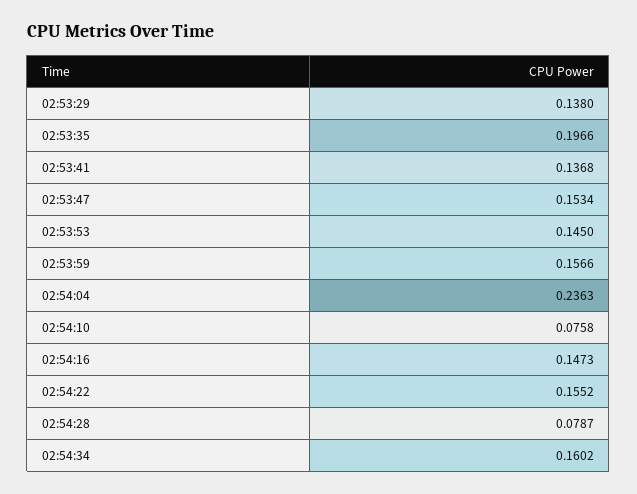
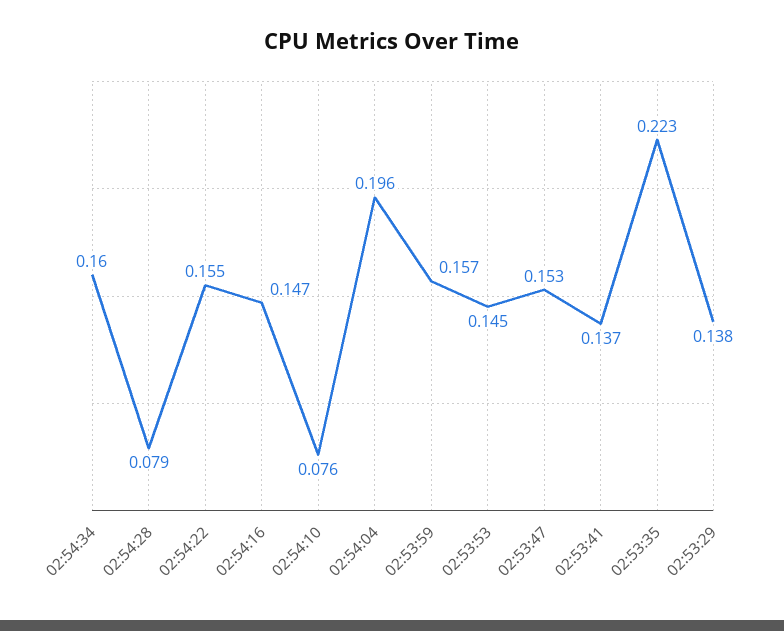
02:53:35: 0.1966 -> 0.223
02:54:04: 0.2363 -> 0.196

